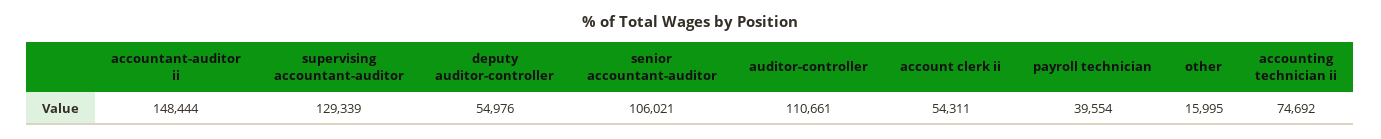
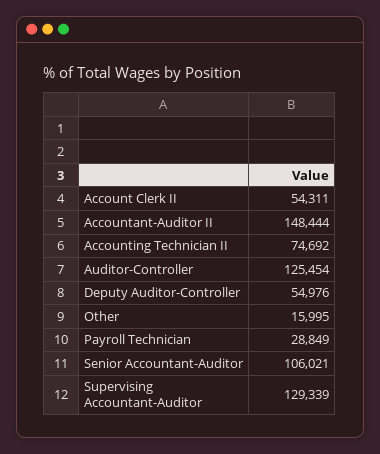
auditor-controller: 110661 -> 125454
payroll technician: 39554 -> 28849

